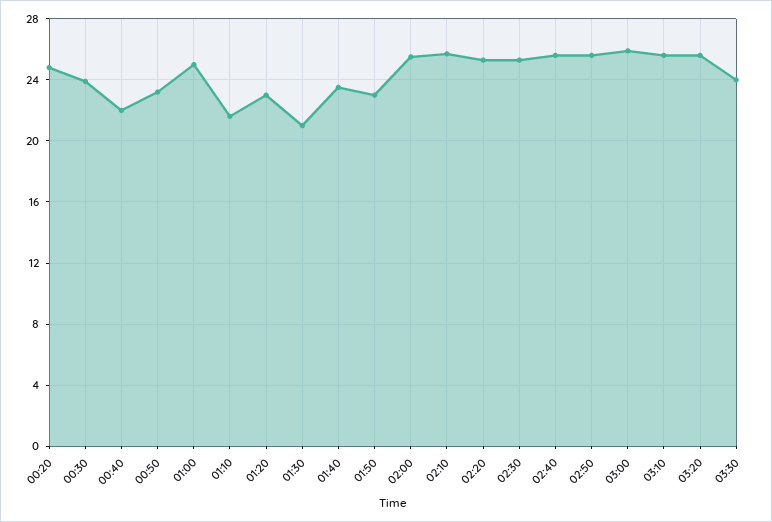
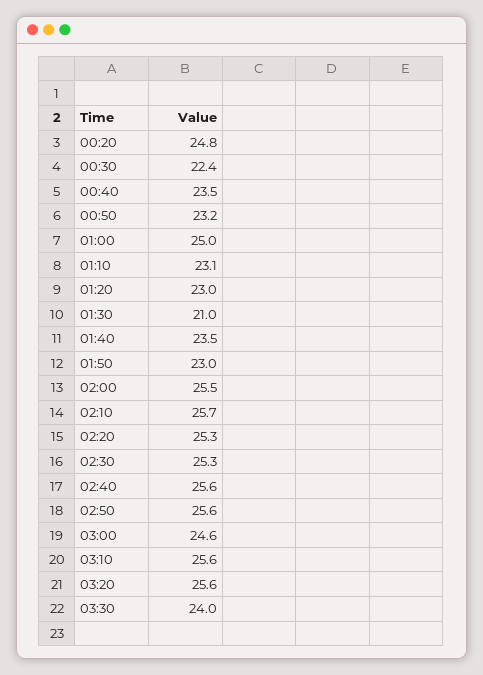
00:30: 24 -> 22.4
00:40: 22 -> 23.5
01:10: 21.5 -> 23.1
03:00: 26 -> 24.6

